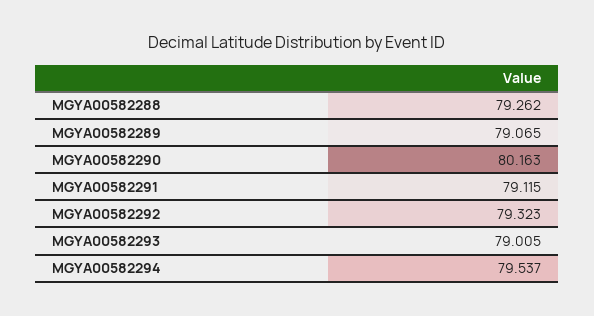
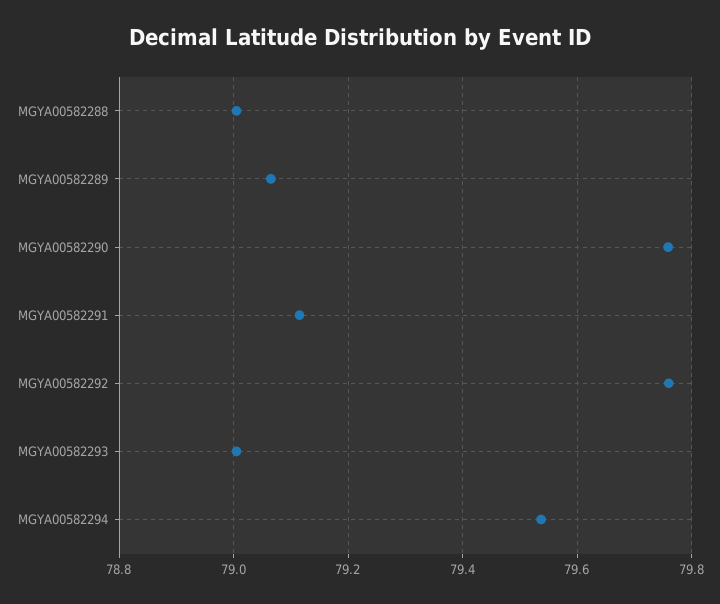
MGYA00582288: 79.262 -> 79
MGYA00582290: 80.163 -> 79.76
MGYA00582292: 79.323 -> 79.76

